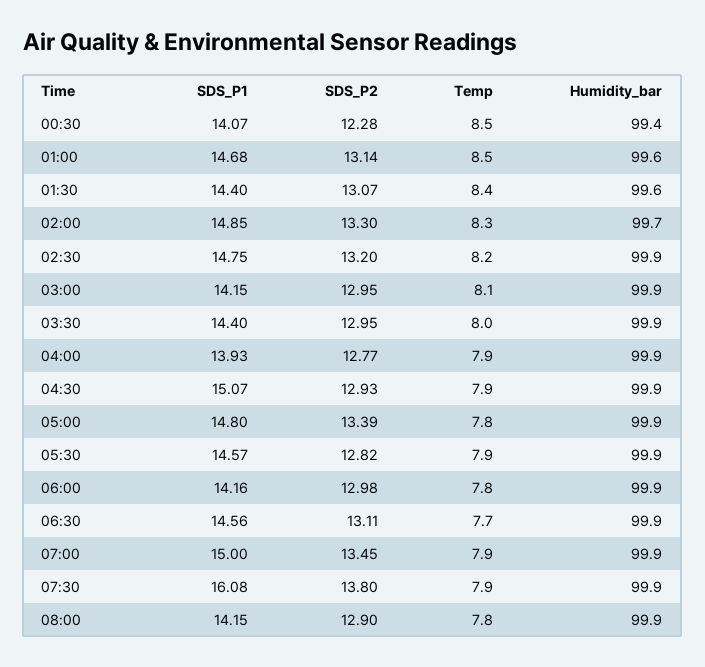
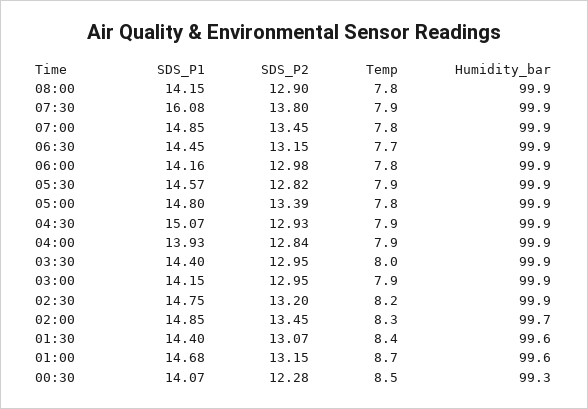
Humidity_bar, 00:30: 99.4 -> 99.3
SDS_P2, 01:00: 13.14 -> 13.15
Temp, 01:00: 8.5 -> 8.7
SDS_P2, 02:00: 13.3 -> 13.45
Temp, 03:00: 8.1 -> 7.9
SDS_P2, 04:00: 12.77 -> 12.84
SDS_P1, 06:30: 14.56 -> 14.45
SDS_P2, 06:30: 13.11 -> 13.15
SDS_P1, 07:00: 15 -> 14.85
Temp, 07:00: 7.9 -> 7.8

